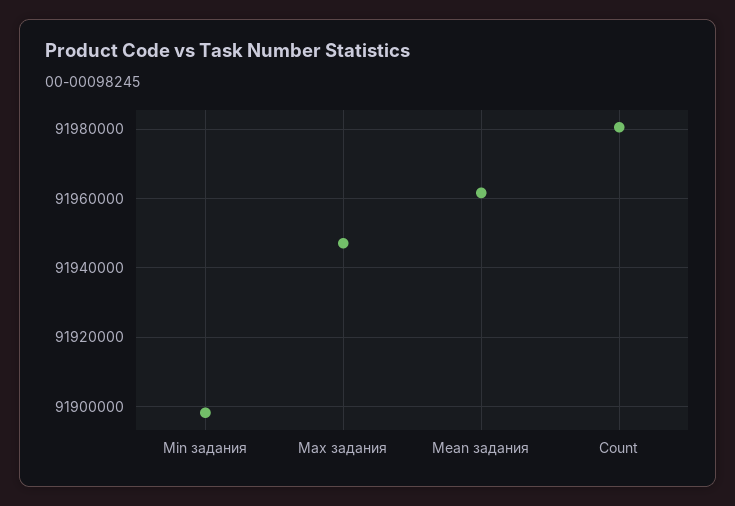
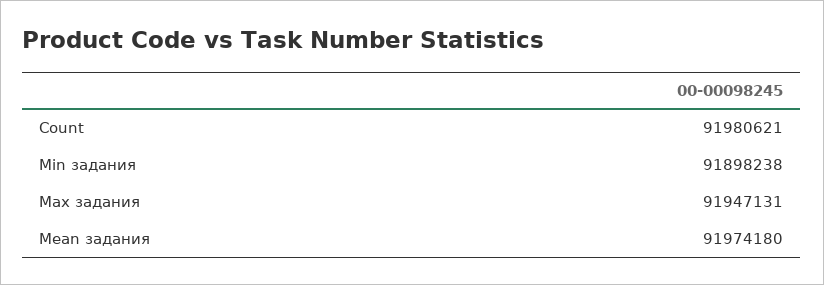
Mean задания: 91962000 -> 91974180

